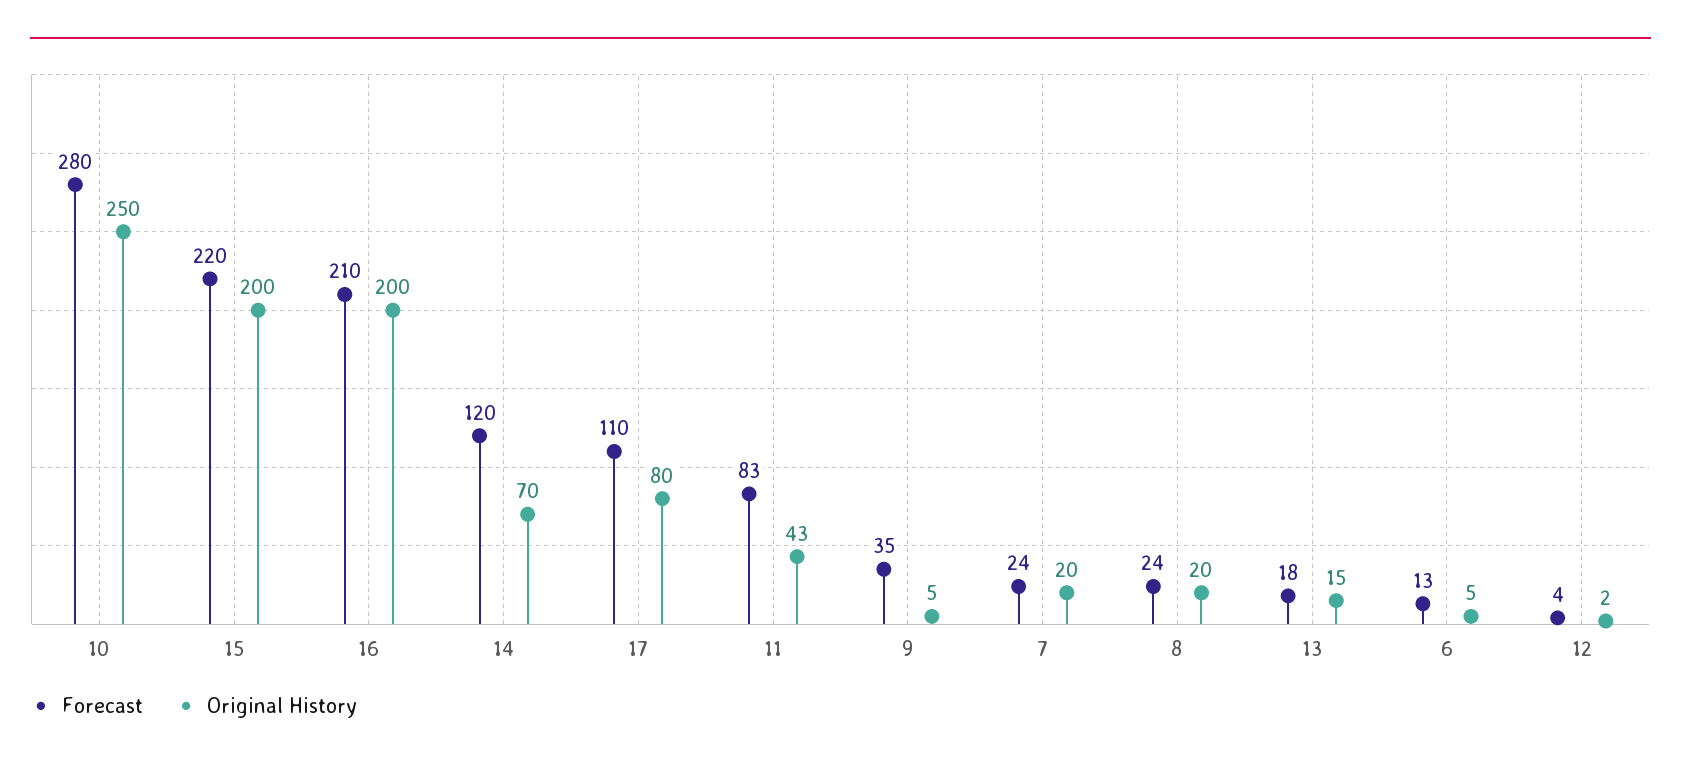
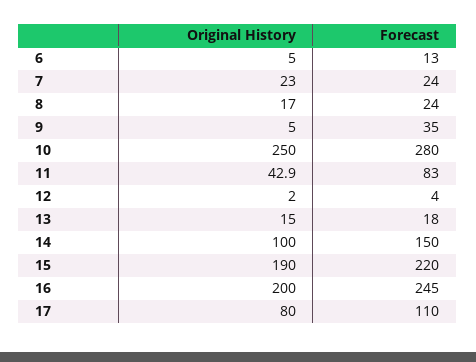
Original History, 15: 200 -> 190
Forecast, 16: 210 -> 245
Forecast, 14: 120 -> 150
Original History, 14: 70 -> 100
Original History, 7: 20 -> 23
Original History, 8: 20 -> 17

